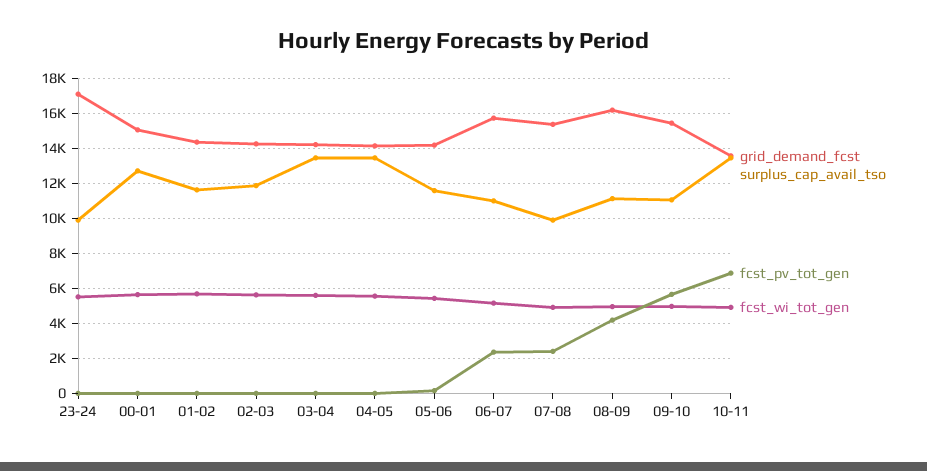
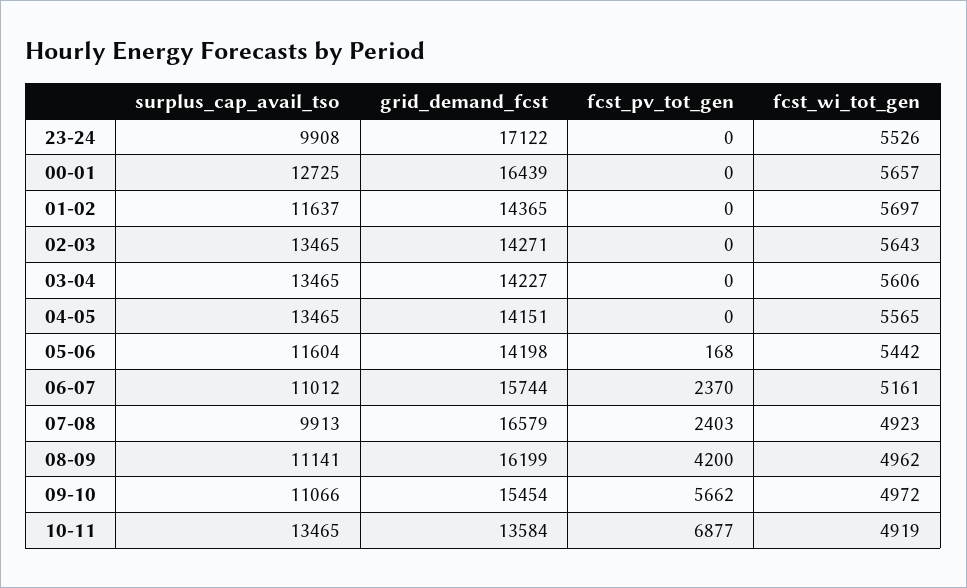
grid_demand_fcst, 00-01: 15000 -> 16439
surplus_cap_avail_tso, 02-03: 12000 -> 13465
grid_demand_fcst, 07-08: 15500 -> 16579

